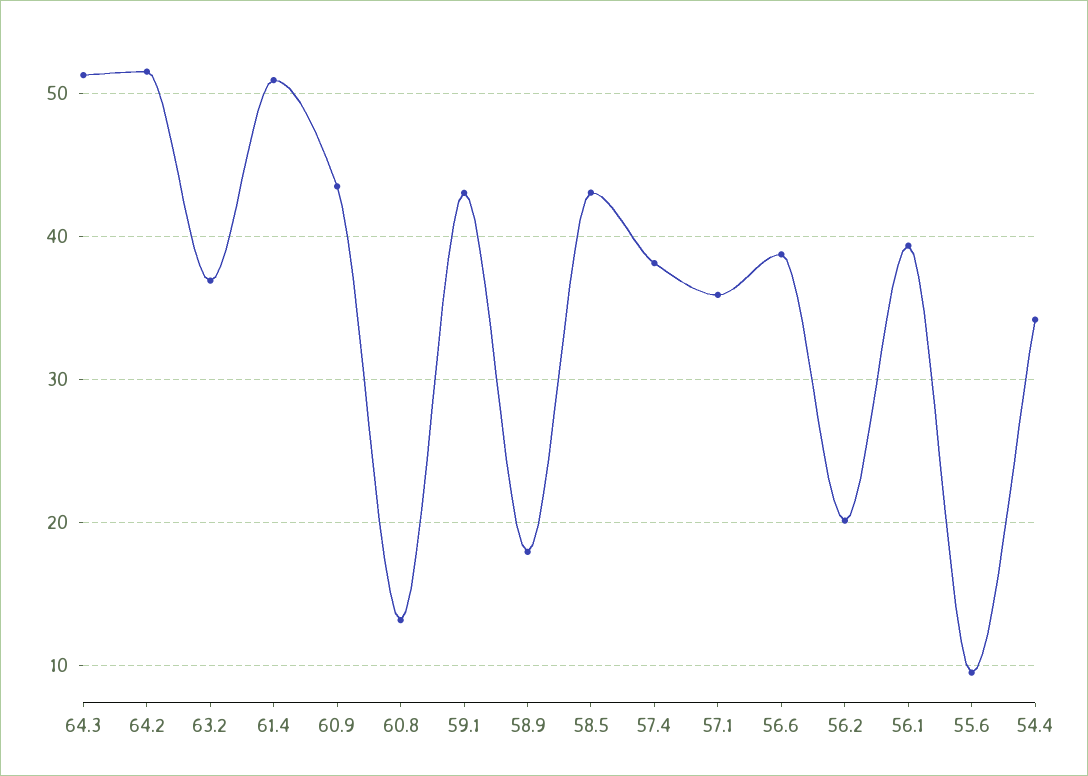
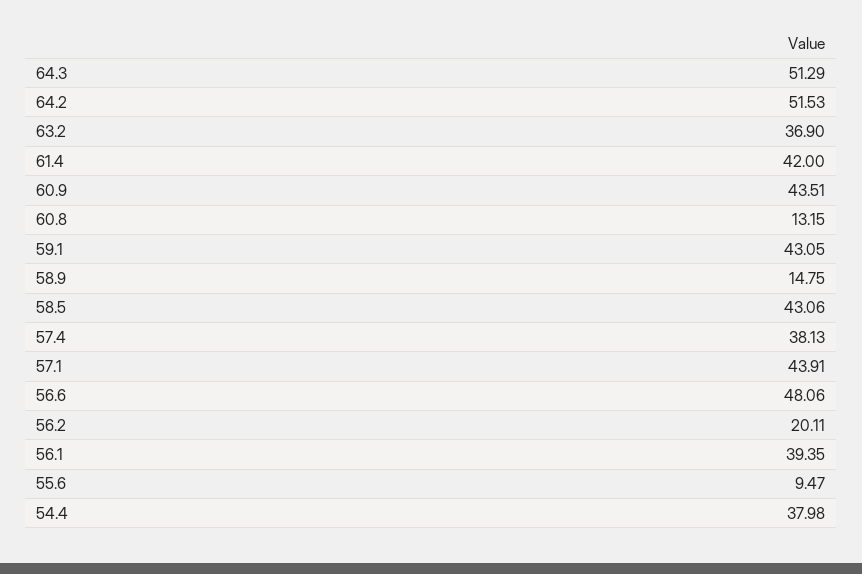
61.4: 51 -> 42
58.9: 18 -> 14.75
57.1: 36 -> 43.91
56.6: 39 -> 48.06
54.4: 34 -> 37.98

